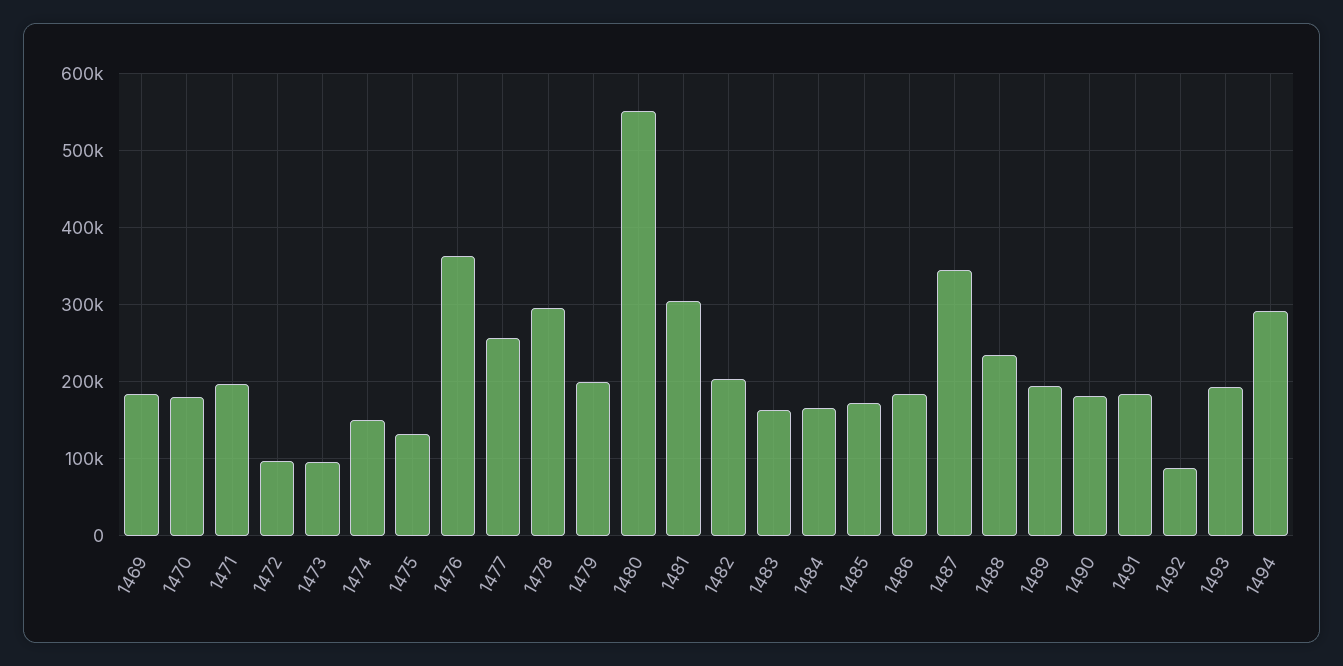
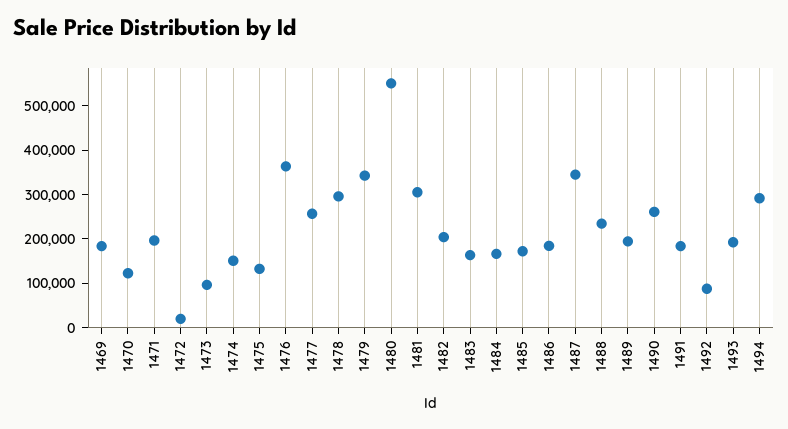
1470: 180000 -> 120000
1472: 100000 -> 20000
1479: 200000 -> 340000
1490: 180000 -> 260000

